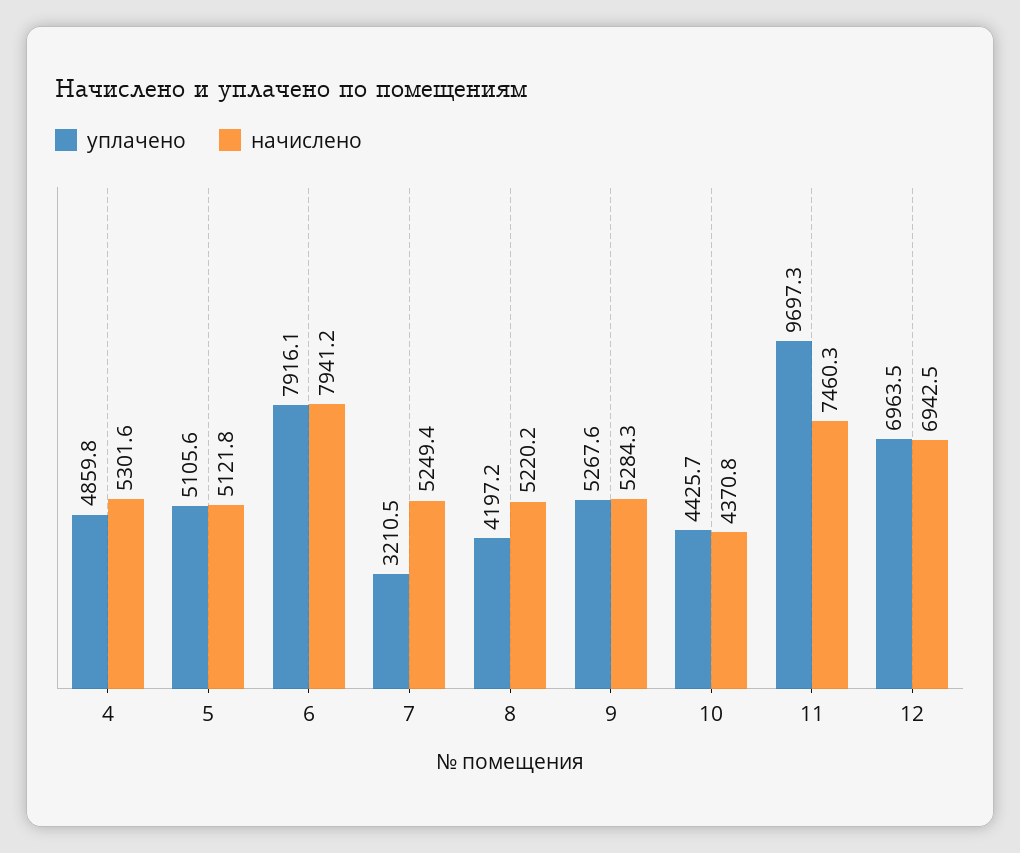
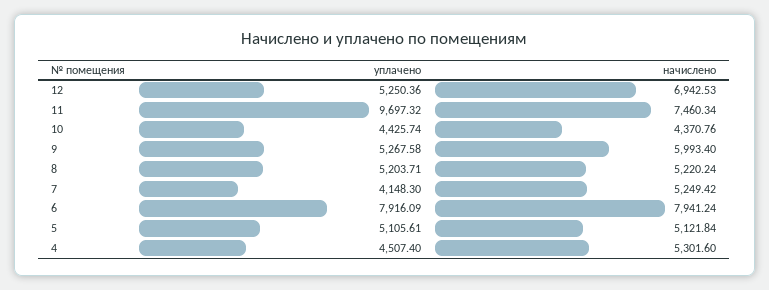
уплачено, 4: 4859.8 -> 4507.4
уплачено, 7: 3210.5 -> 4148.3
уплачено, 8: 4197.2 -> 5203.71
начислено, 9: 5284.3 -> 5993.4
уплачено, 12: 6963.5 -> 5250.36

